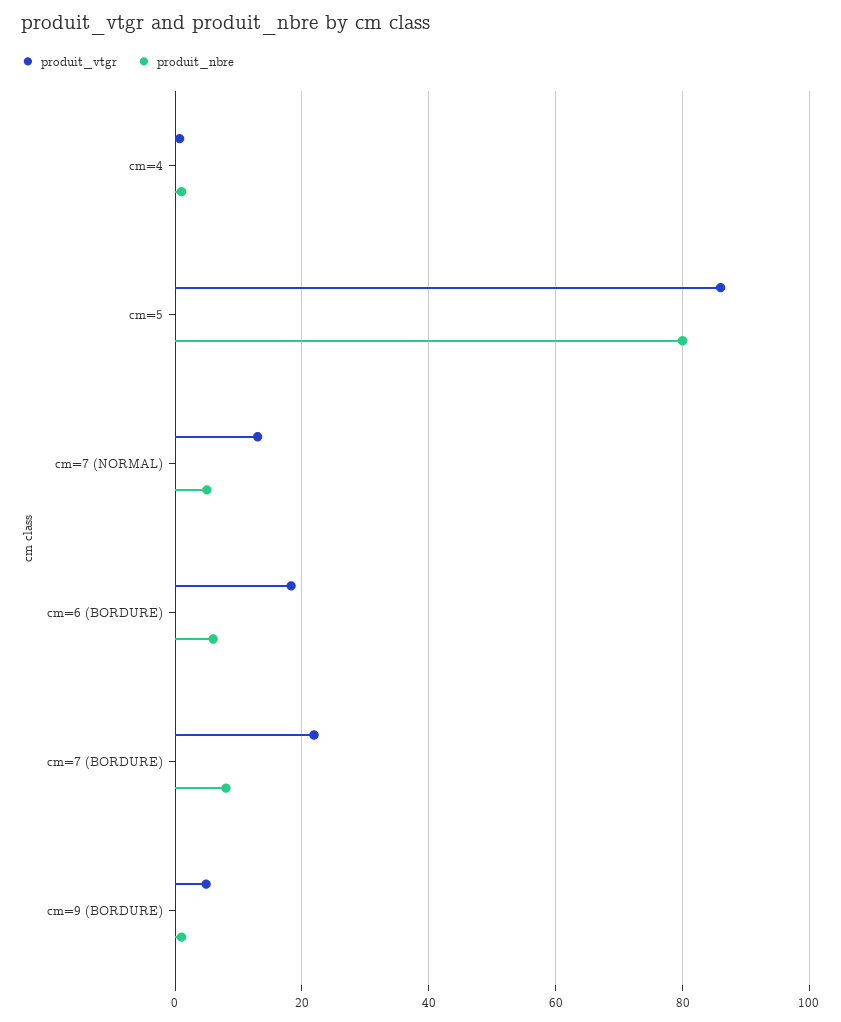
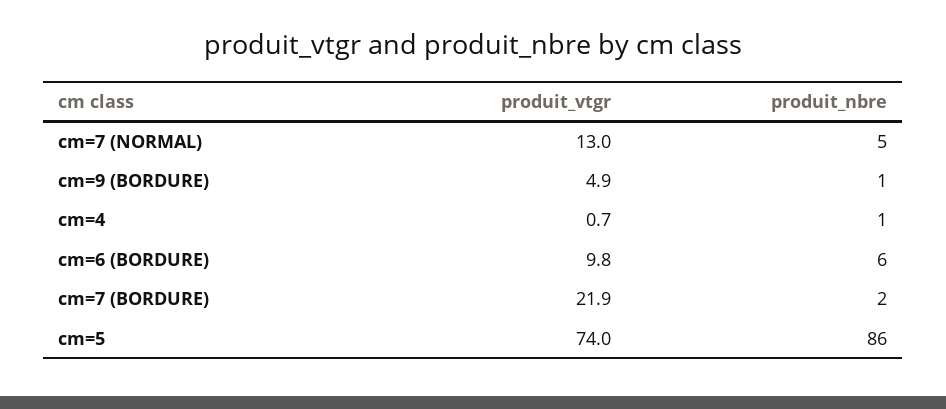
produit_vtgr, cm=5: 86 -> 74
produit_nbre, cm=5: 80 -> 86
produit_vtgr, cm=6 (BORDURE): 18 -> 9.8
produit_nbre, cm=7 (BORDURE): 8 -> 2

